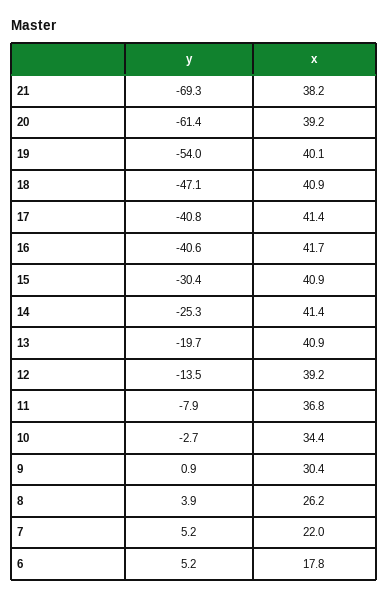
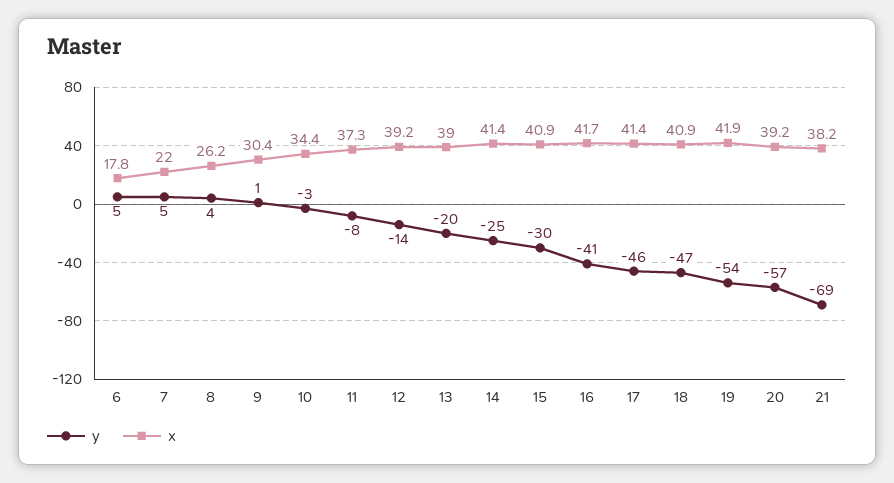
y, 20: -61.4 -> -57
x, 19: 40.1 -> 41.9
y, 17: -40.8 -> -46
x, 13: 40.9 -> 39
x, 11: 36.8 -> 37.3

